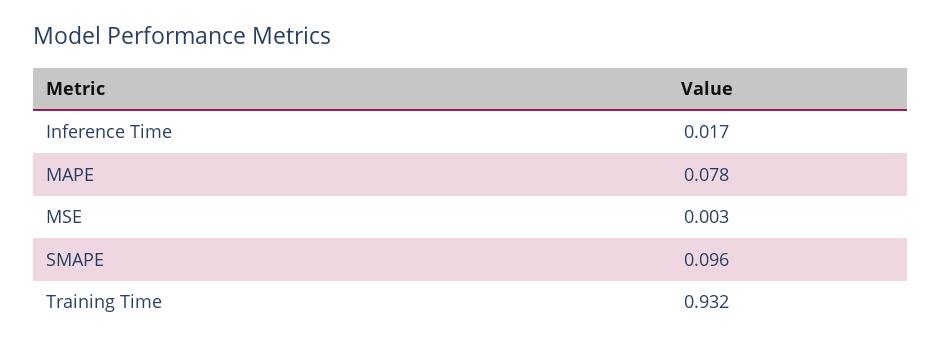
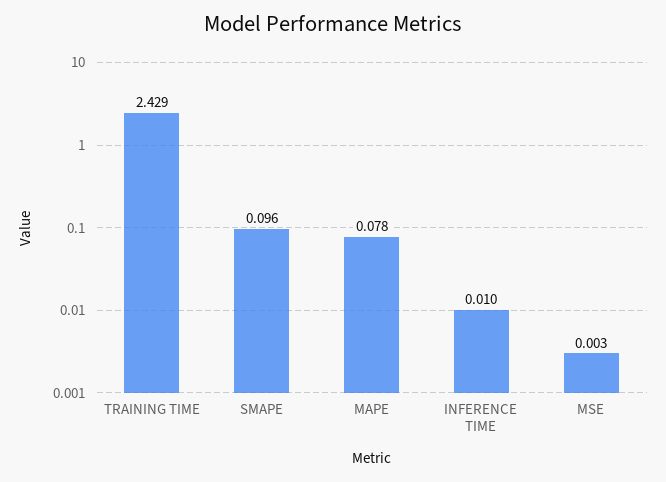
Inference Time: 0.017 -> 0.01
Training Time: 0.932 -> 2.429

